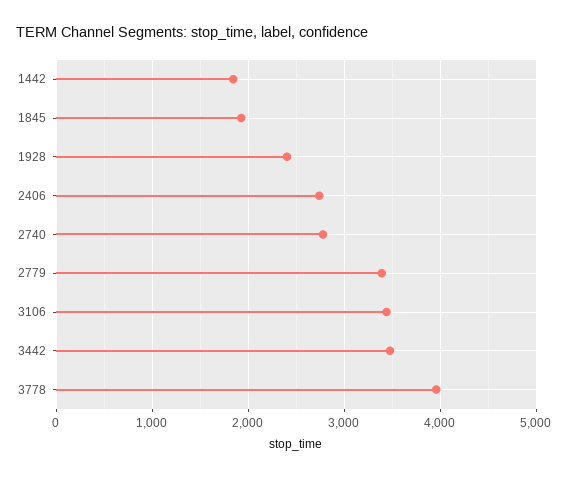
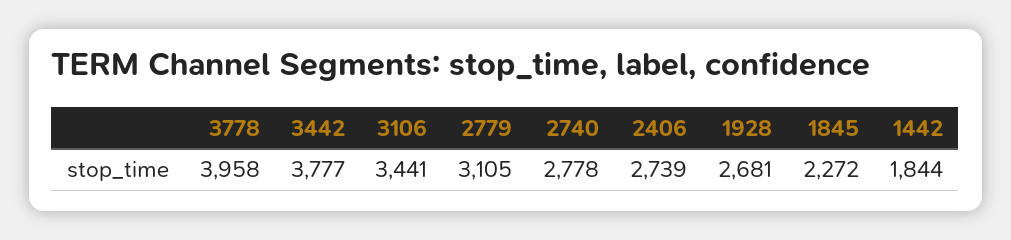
1845: 1900 -> 2272
1928: 2400 -> 2681
2779: 3400 -> 3105
3442: 3500 -> 3777

